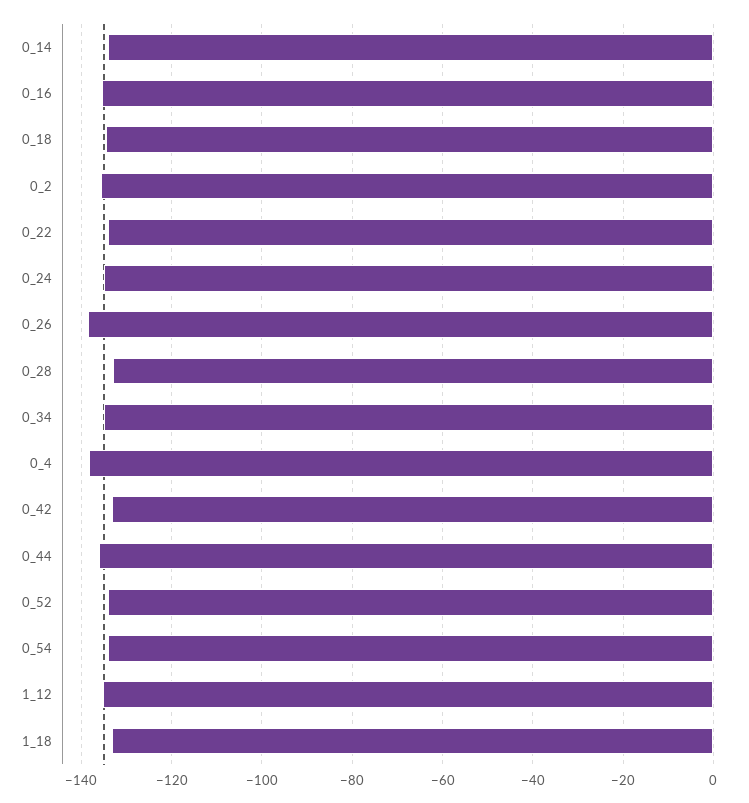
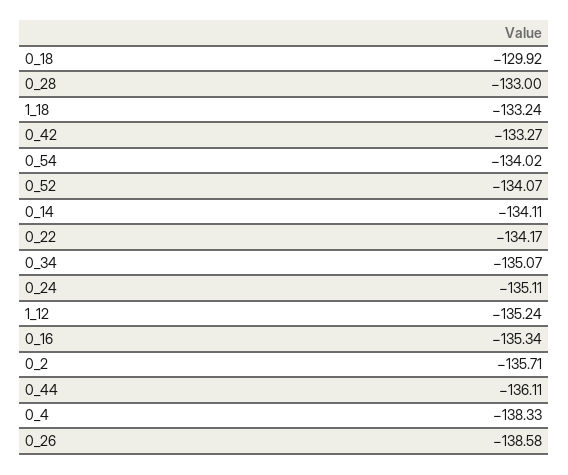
0_18: -134 -> -129.92

